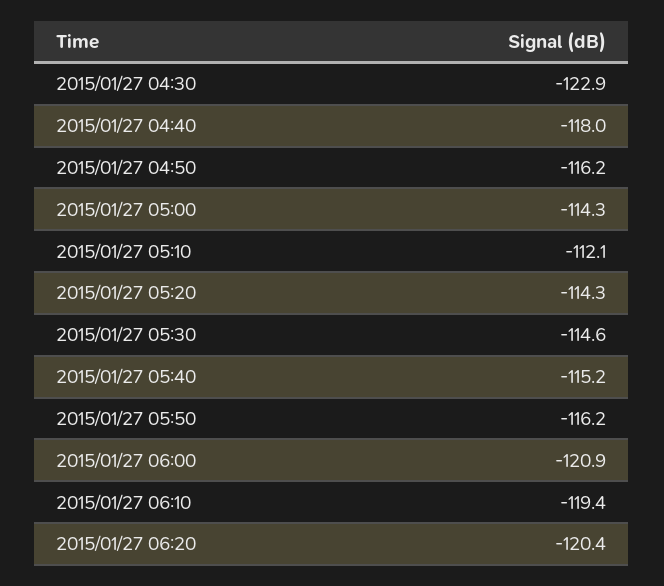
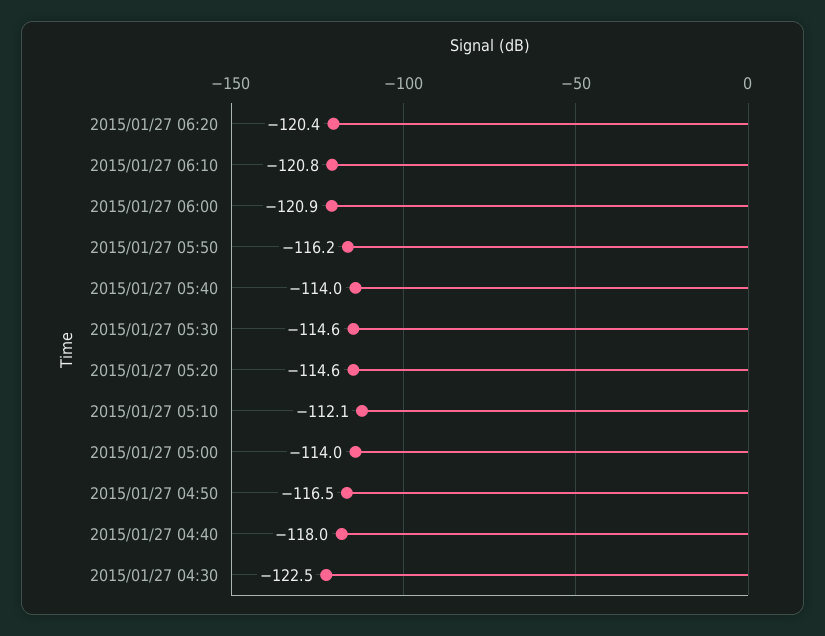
2015/01/27 04:30: -122.9 -> -122.5
2015/01/27 04:50: -116.2 -> -116.5
2015/01/27 05:00: -114.3 -> -114
2015/01/27 05:20: -114.3 -> -114.6
2015/01/27 05:40: -115.2 -> -114
2015/01/27 06:10: -119.4 -> -120.8

